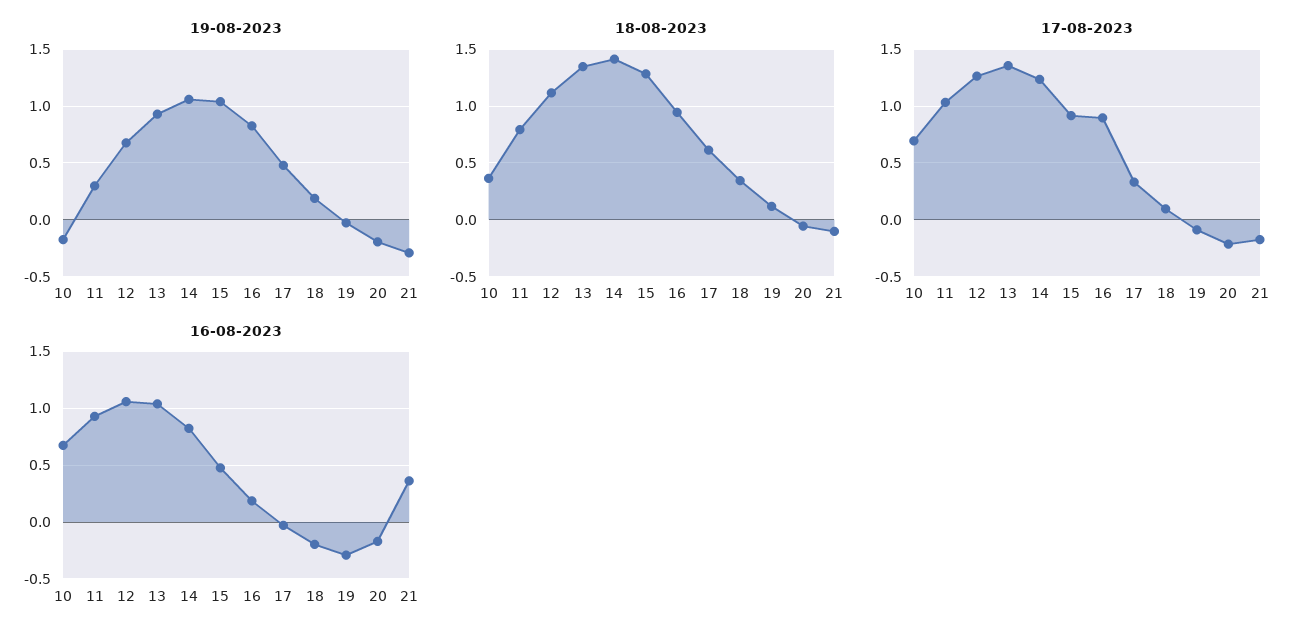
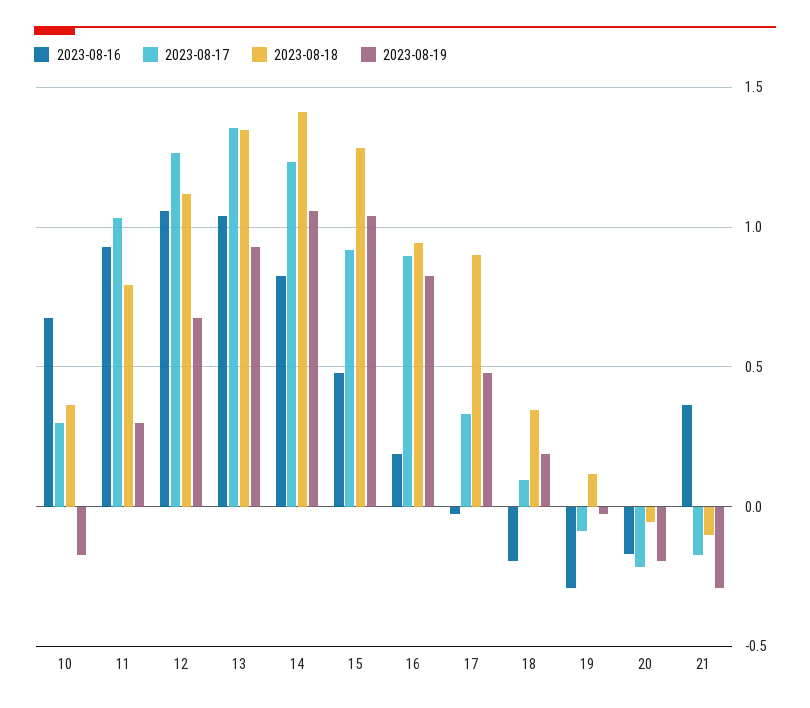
18-08-2023, 17: 0.6 -> 0.9
17-08-2023, 10: 0.7 -> 0.3

